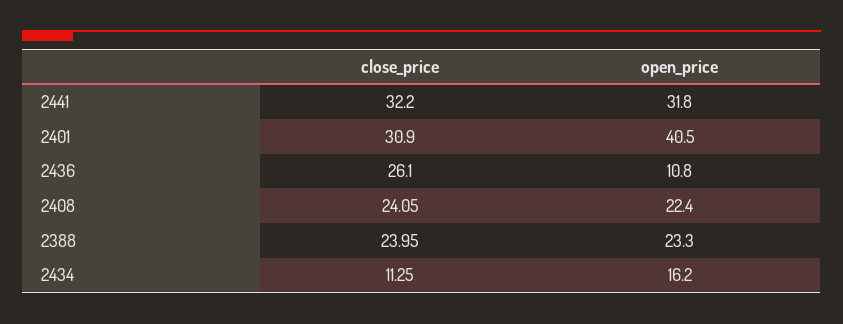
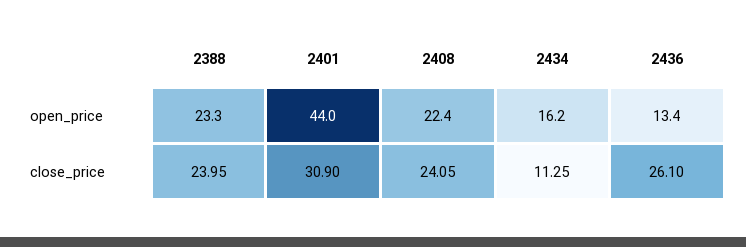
close_price, 2441: 32.2 -> none
open_price, 2441: 31.8 -> none
open_price, 2401: 40.5 -> 44
open_price, 2436: 10.8 -> 13.4

